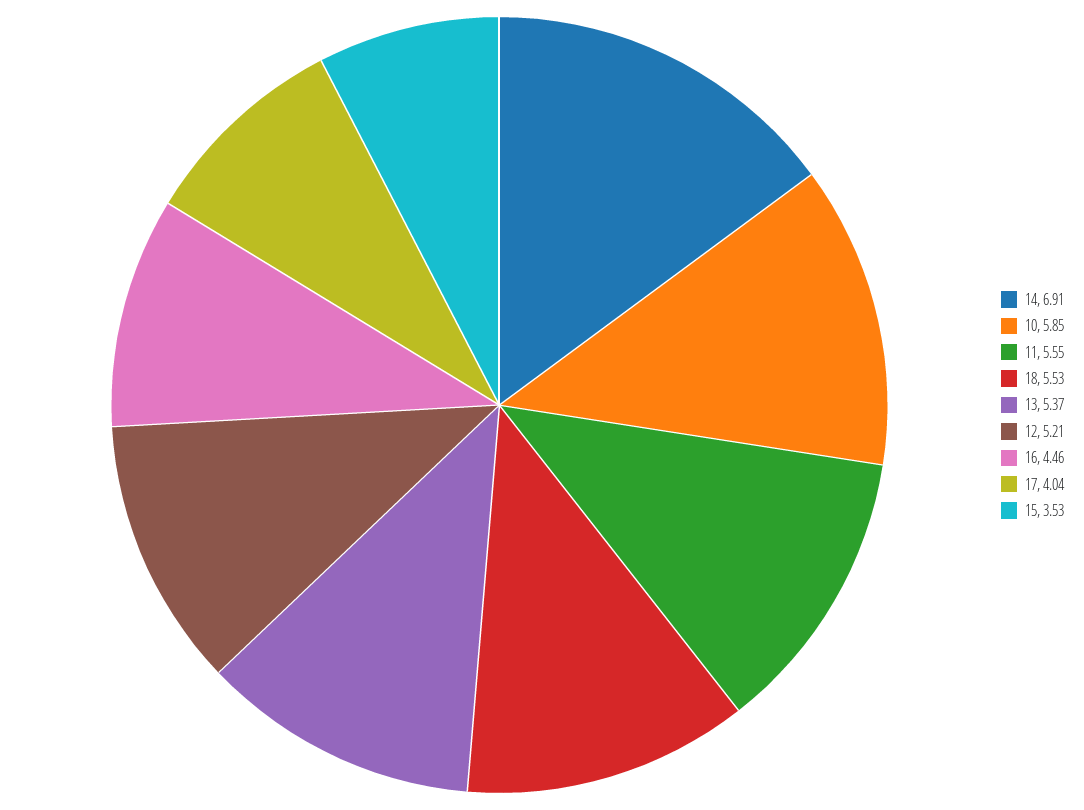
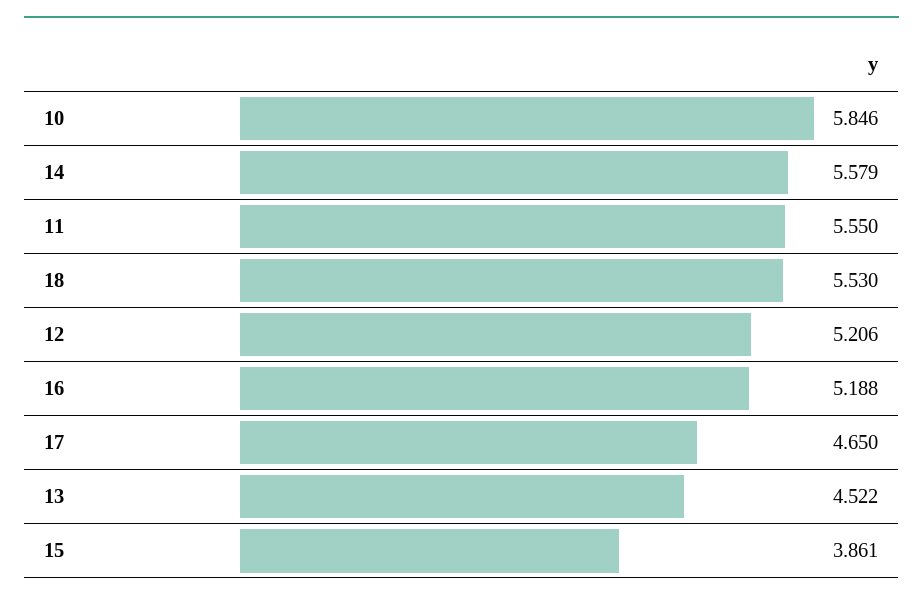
14: 6.91 -> 5.579
13: 5.37 -> 4.522
16: 4.46 -> 5.188
17: 4.04 -> 4.65
15: 3.53 -> 3.861

